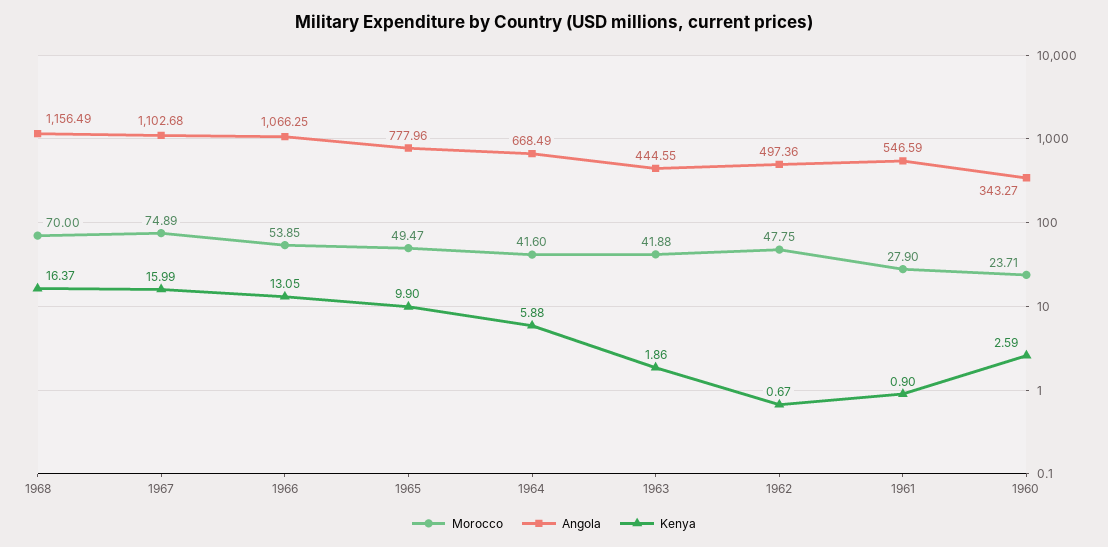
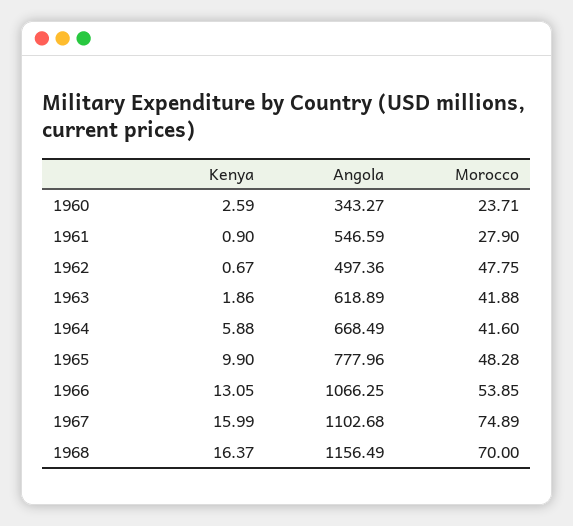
Morocco, 1965: 49.47 -> 48.28
Angola, 1963: 444.55 -> 618.89

